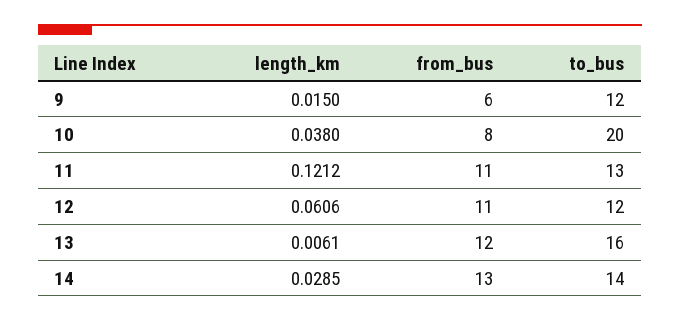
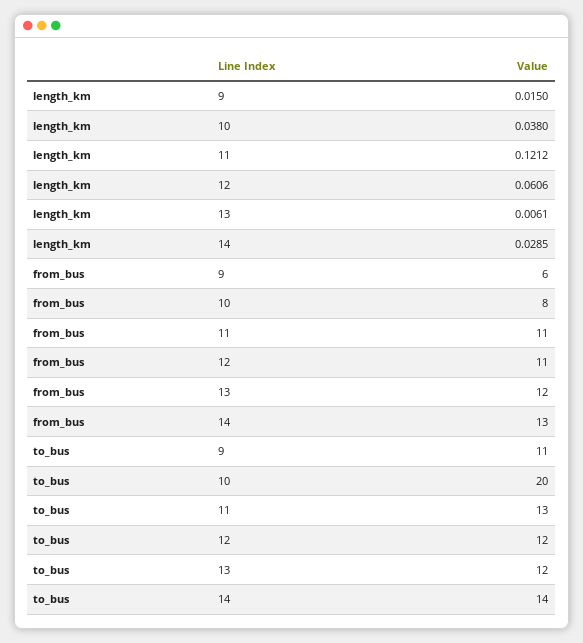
to_bus, 9: 12 -> 11
to_bus, 13: 16 -> 12

